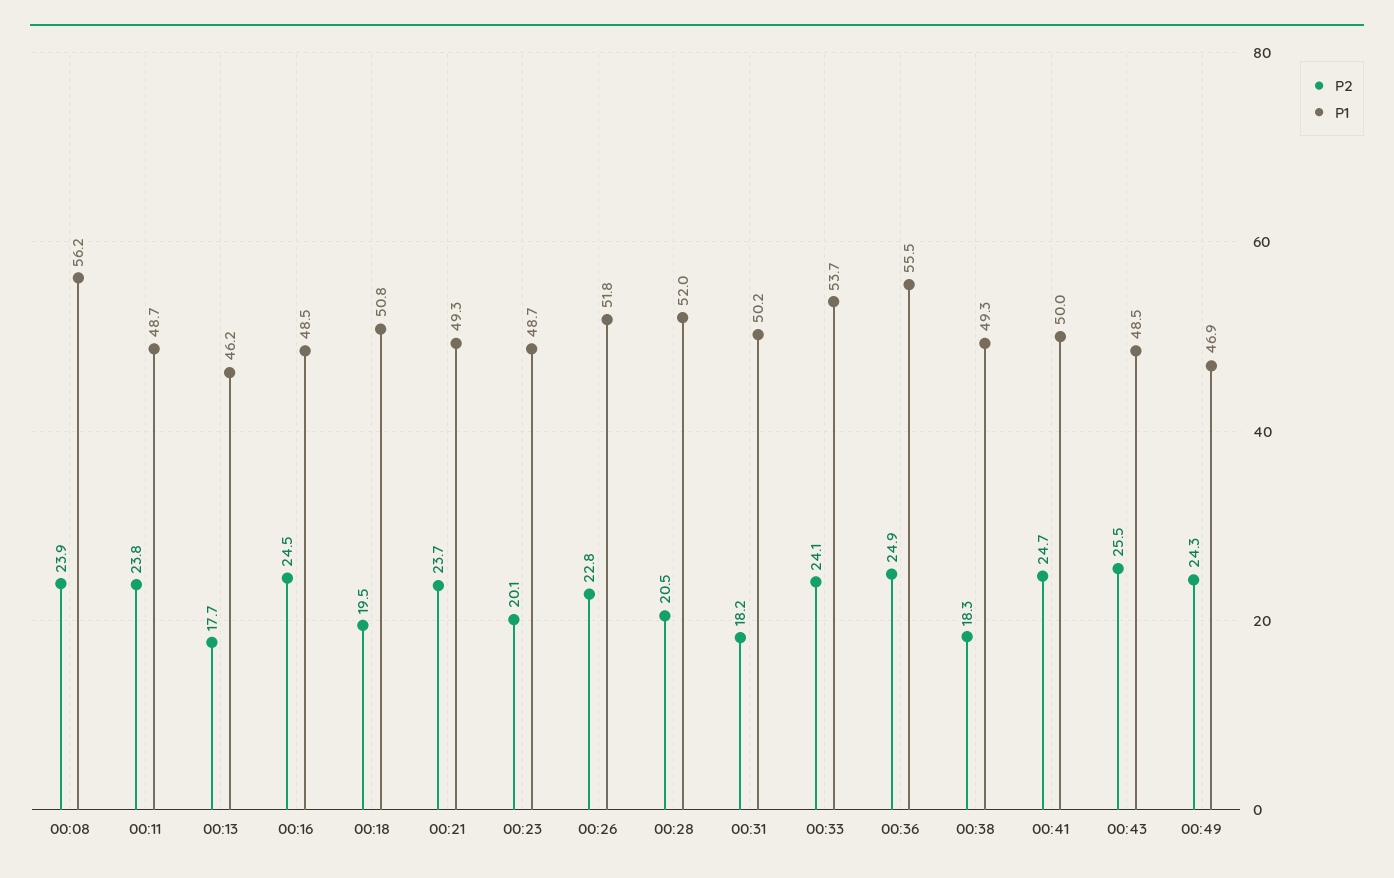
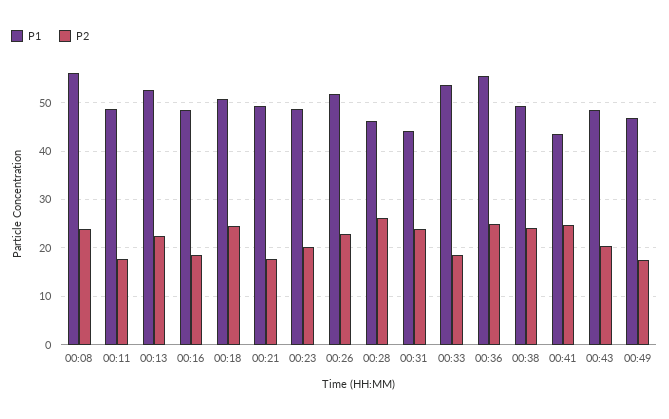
P2, 00:11: 23.8 -> 18
P2, 00:13: 17.7 -> 22
P1, 00:13: 46.2 -> 52
P2, 00:16: 24.5 -> 18
P2, 00:18: 19.5 -> 24
P2, 00:21: 23.7 -> 18
P2, 00:28: 20.5 -> 26
P1, 00:28: 52 -> 46
P2, 00:31: 18.2 -> 24
P1, 00:31: 50.2 -> 44
P2, 00:33: 24.1 -> 18
P2, 00:38: 18.3 -> 24
P1, 00:41: 50 -> 44
P2, 00:43: 25.5 -> 20
P2, 00:49: 24.3 -> 18

